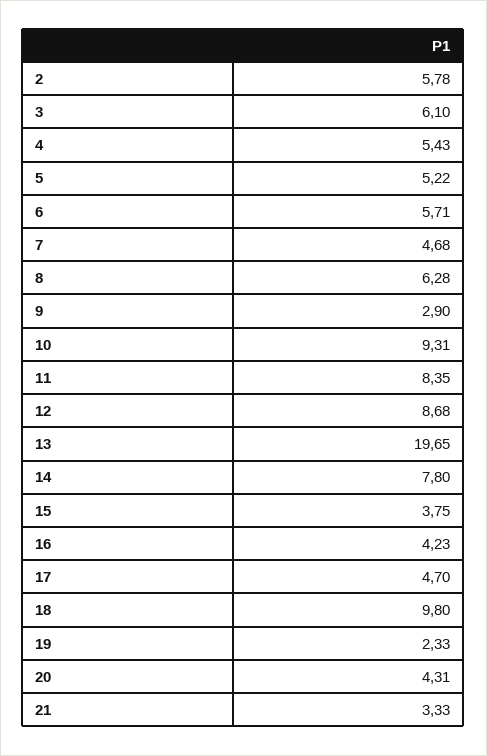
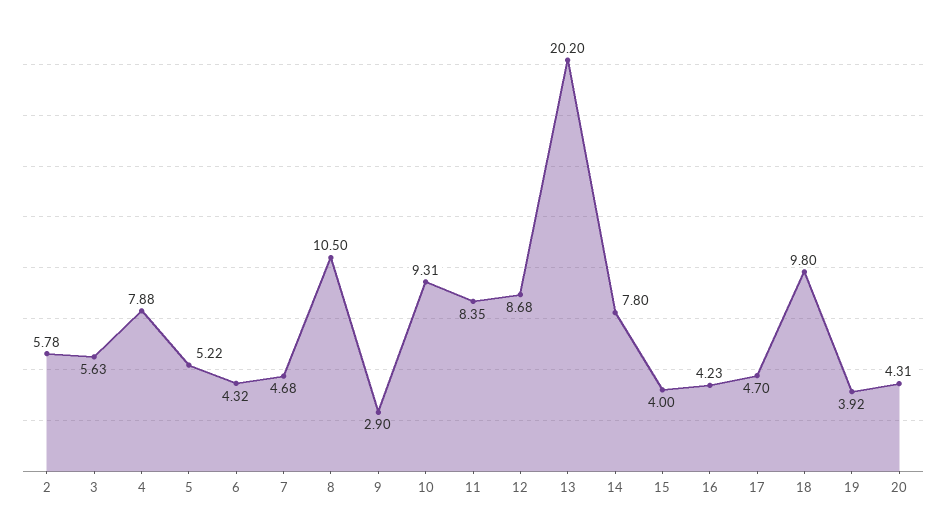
3: 6.1 -> 5.63
4: 5.43 -> 7.88
6: 5.71 -> 4.32
8: 6.28 -> 10.5
13: 19.65 -> 20.2
15: 3.75 -> 4
19: 2.33 -> 3.92
21: 3.33 -> none

